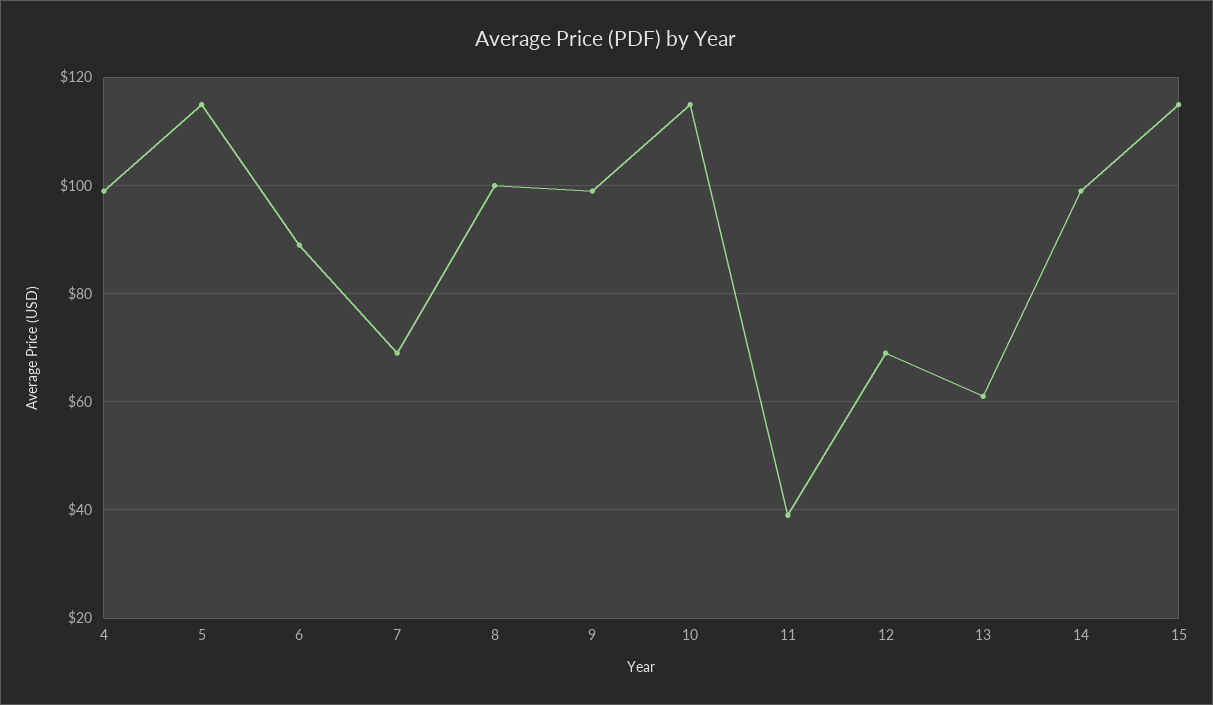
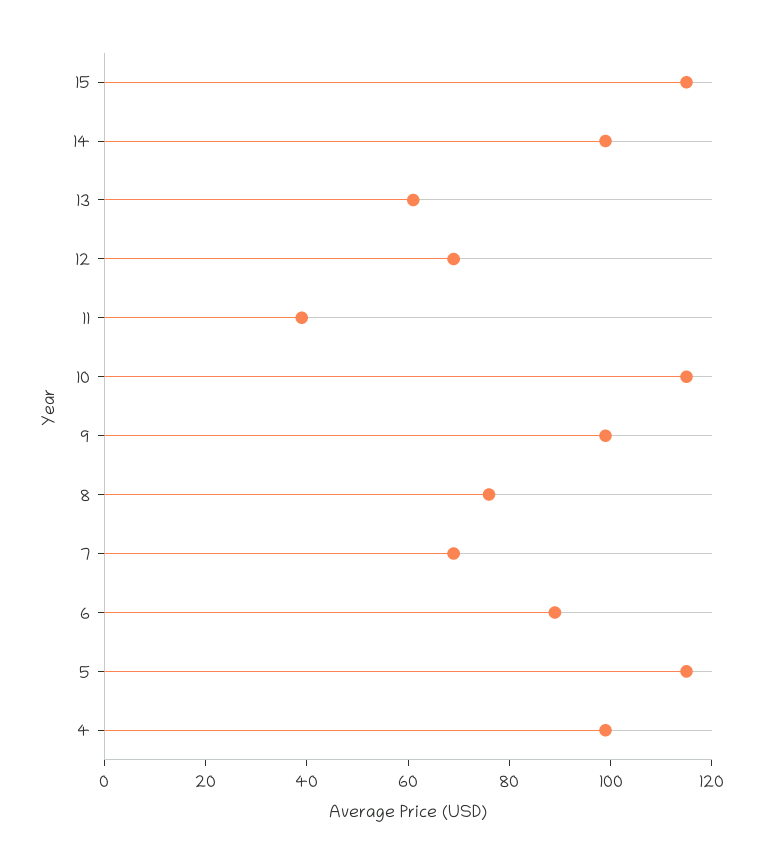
8: 100 -> 75

